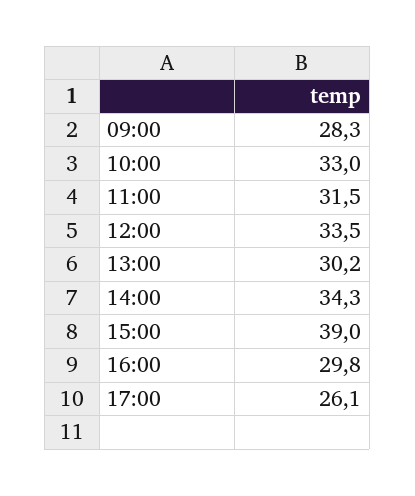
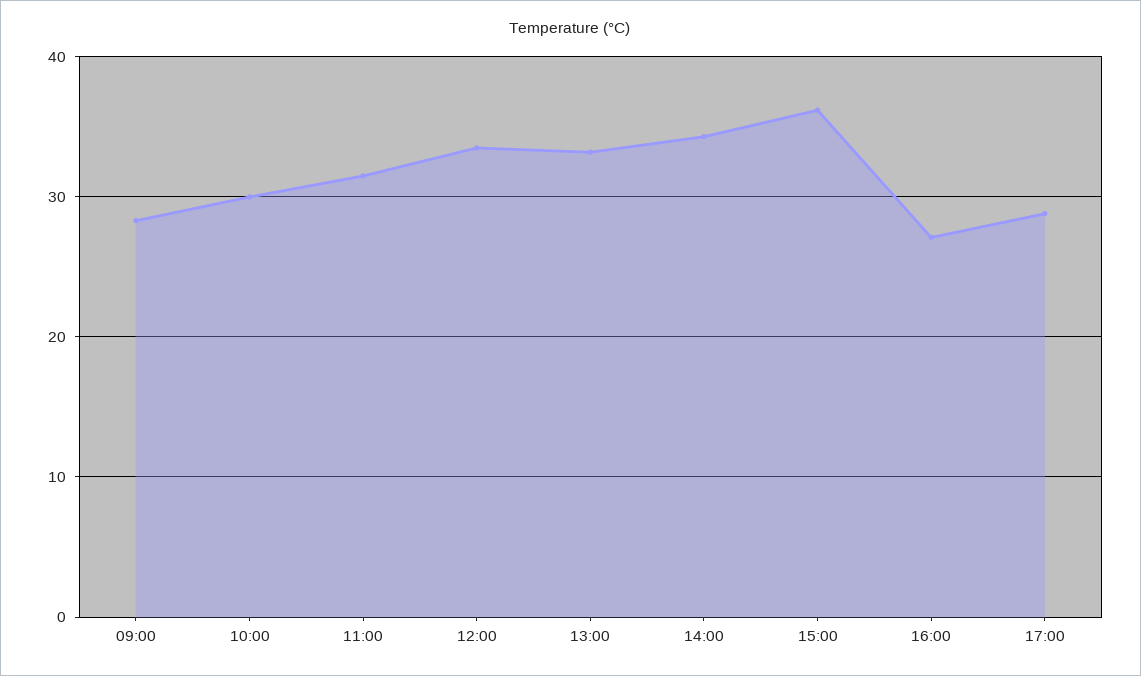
10:00: 33 -> 30
13:00: 30.2 -> 33
15:00: 39 -> 36
16:00: 29.8 -> 27
17:00: 26.1 -> 29

